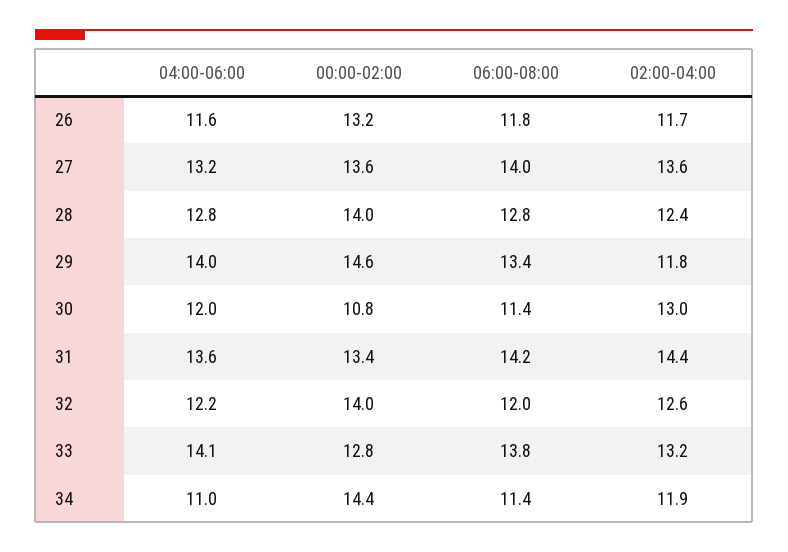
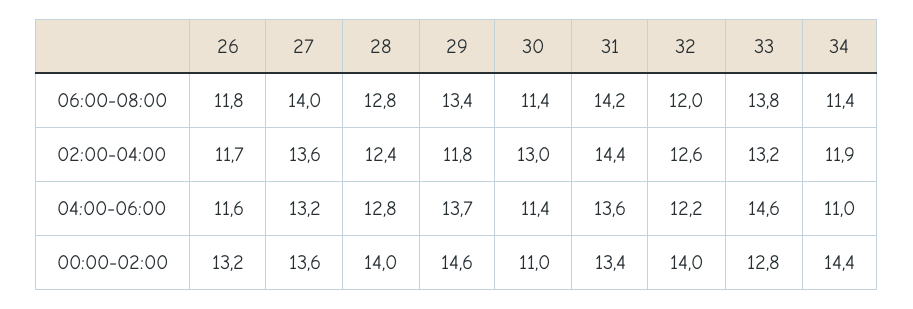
04:00-06:00, 29: 14 -> 13.7
04:00-06:00, 30: 12 -> 11.4
00:00-02:00, 30: 10.8 -> 11
04:00-06:00, 33: 14.1 -> 14.6

